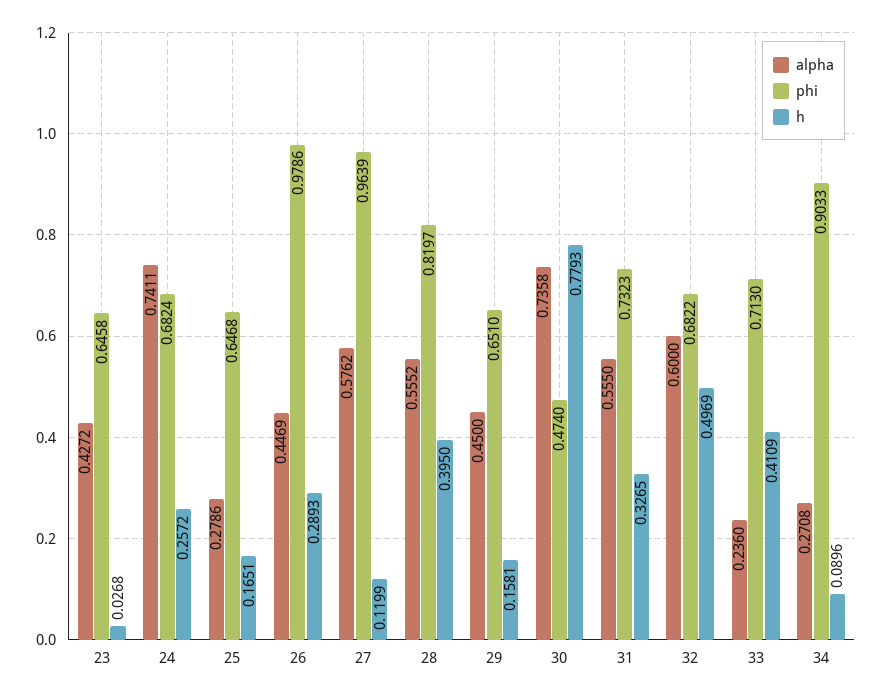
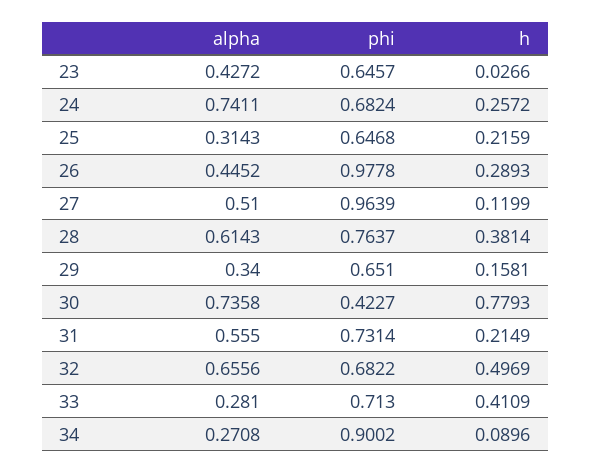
phi, 23: 0.6458 -> 0.6457
h, 23: 0.0268 -> 0.0266
alpha, 25: 0.2786 -> 0.3143
h, 25: 0.1651 -> 0.2159
alpha, 26: 0.4469 -> 0.4452
phi, 26: 0.9786 -> 0.9778
alpha, 27: 0.5762 -> 0.51
alpha, 28: 0.5552 -> 0.6143
phi, 28: 0.8197 -> 0.7637
h, 28: 0.395 -> 0.3814
alpha, 29: 0.45 -> 0.34
phi, 30: 0.474 -> 0.4227
phi, 31: 0.7323 -> 0.7314
h, 31: 0.3265 -> 0.2149
alpha, 32: 0.6 -> 0.6556
alpha, 33: 0.236 -> 0.281
phi, 34: 0.9033 -> 0.9002

